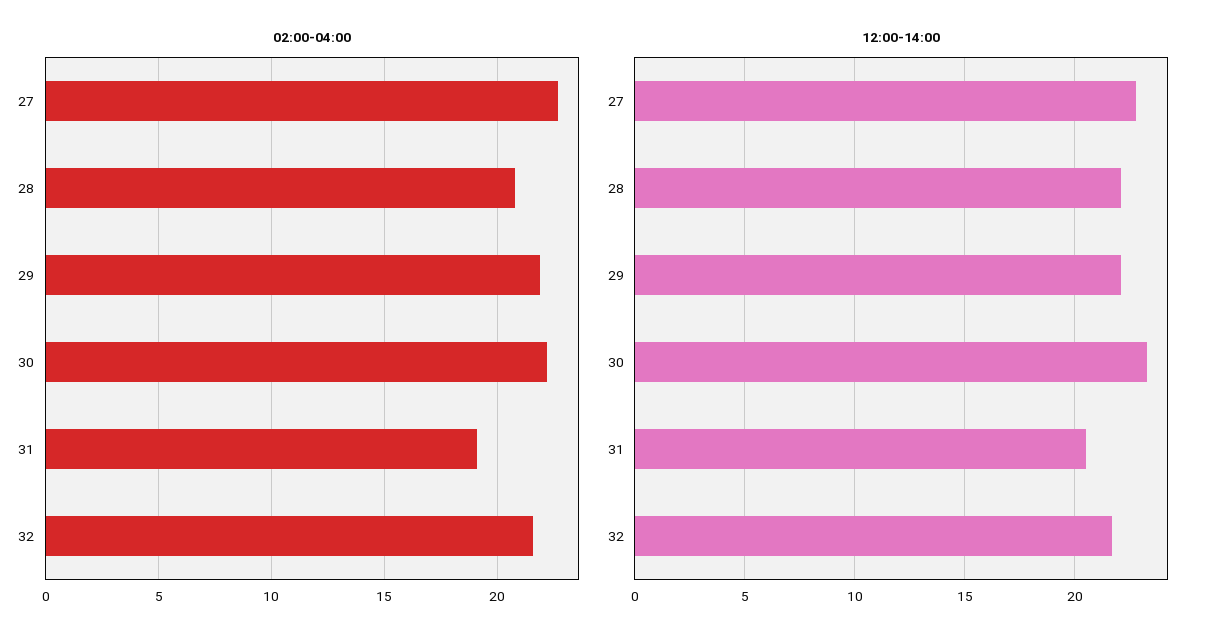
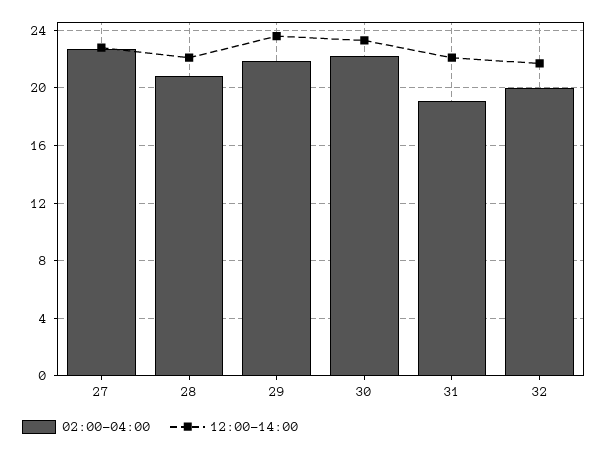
02:00-04:00, 32: 21.5 -> 20
12:00-14:00, 29: 22 -> 23.5
12:00-14:00, 31: 20.5 -> 22

